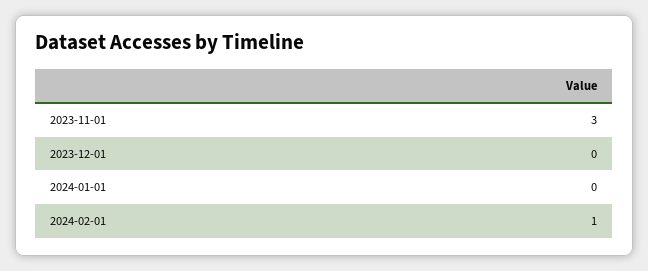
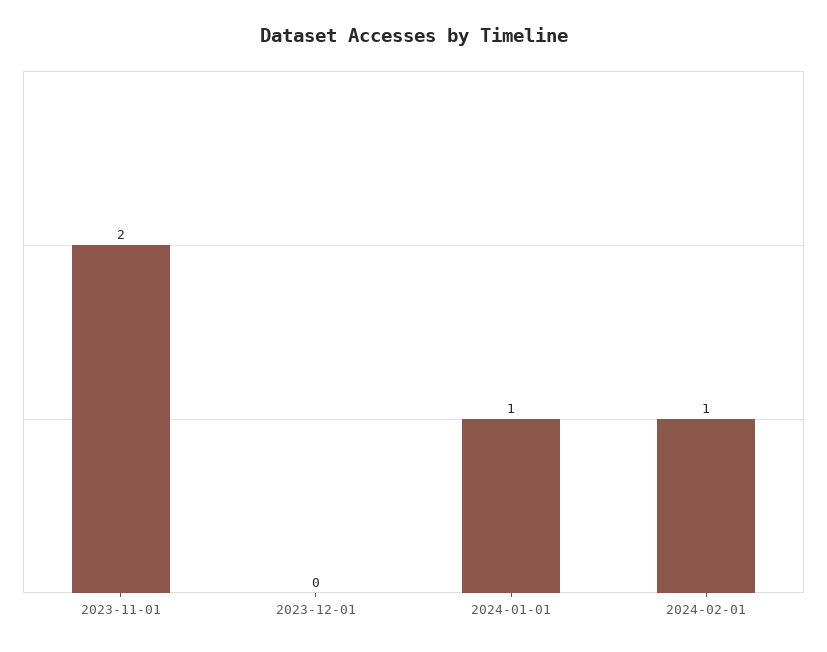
2023-11-01: 3 -> 2
2024-01-01: 0 -> 1

